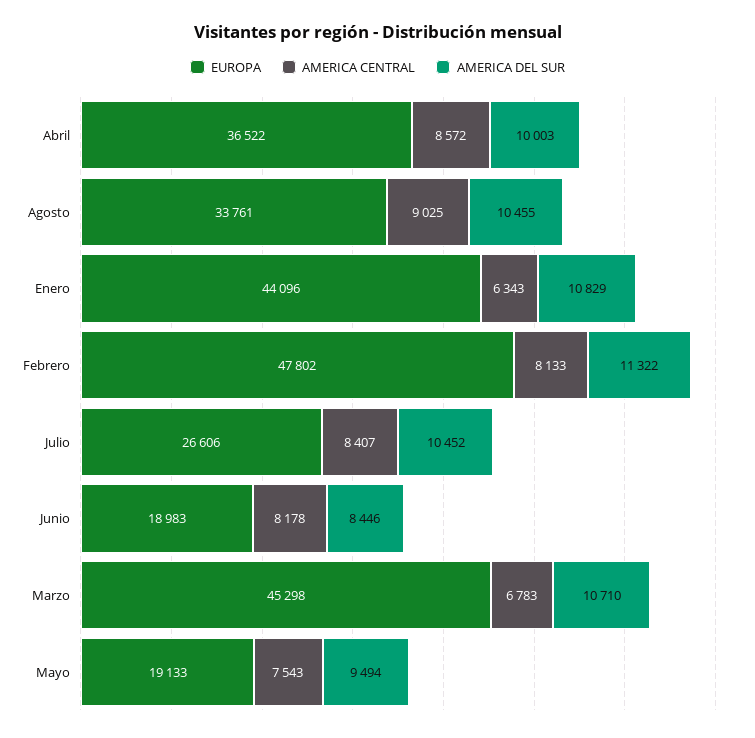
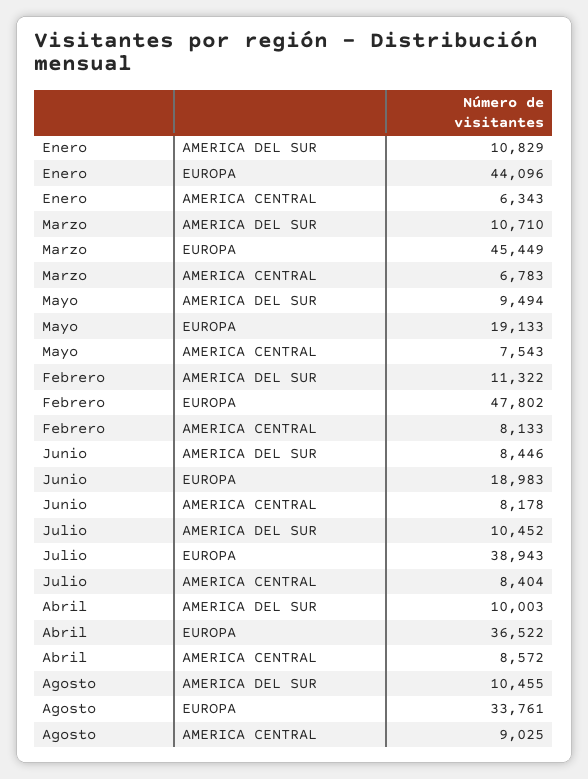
EUROPA, Julio: 26606 -> 38943
AMERICA CENTRAL, Julio: 8407 -> 8404
EUROPA, Marzo: 45298 -> 45449

